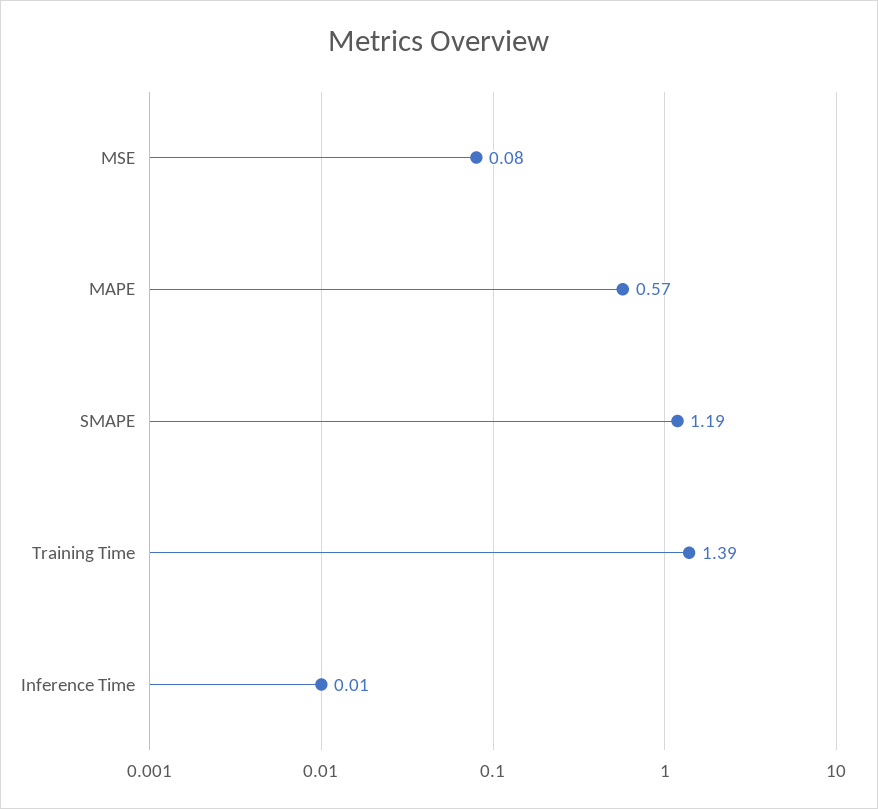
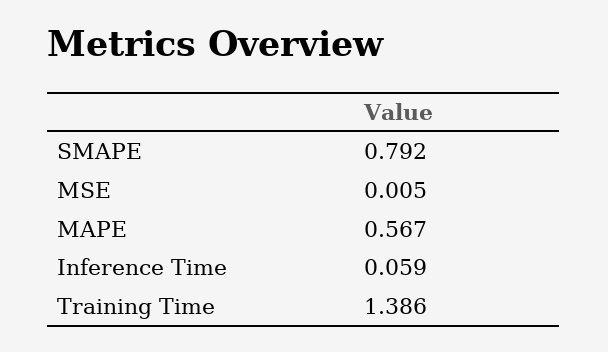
MSE: 0.08 -> 0.005
SMAPE: 1.19 -> 0.792
Inference Time: 0.01 -> 0.059

